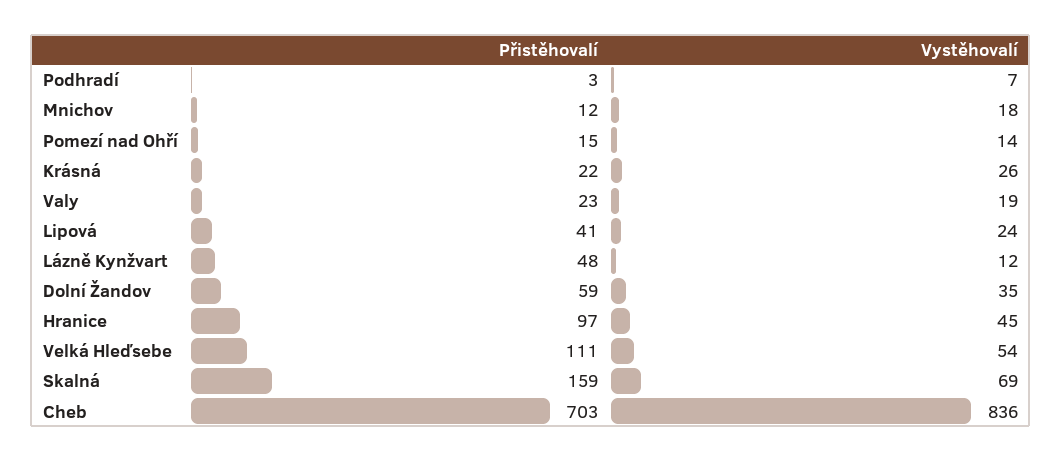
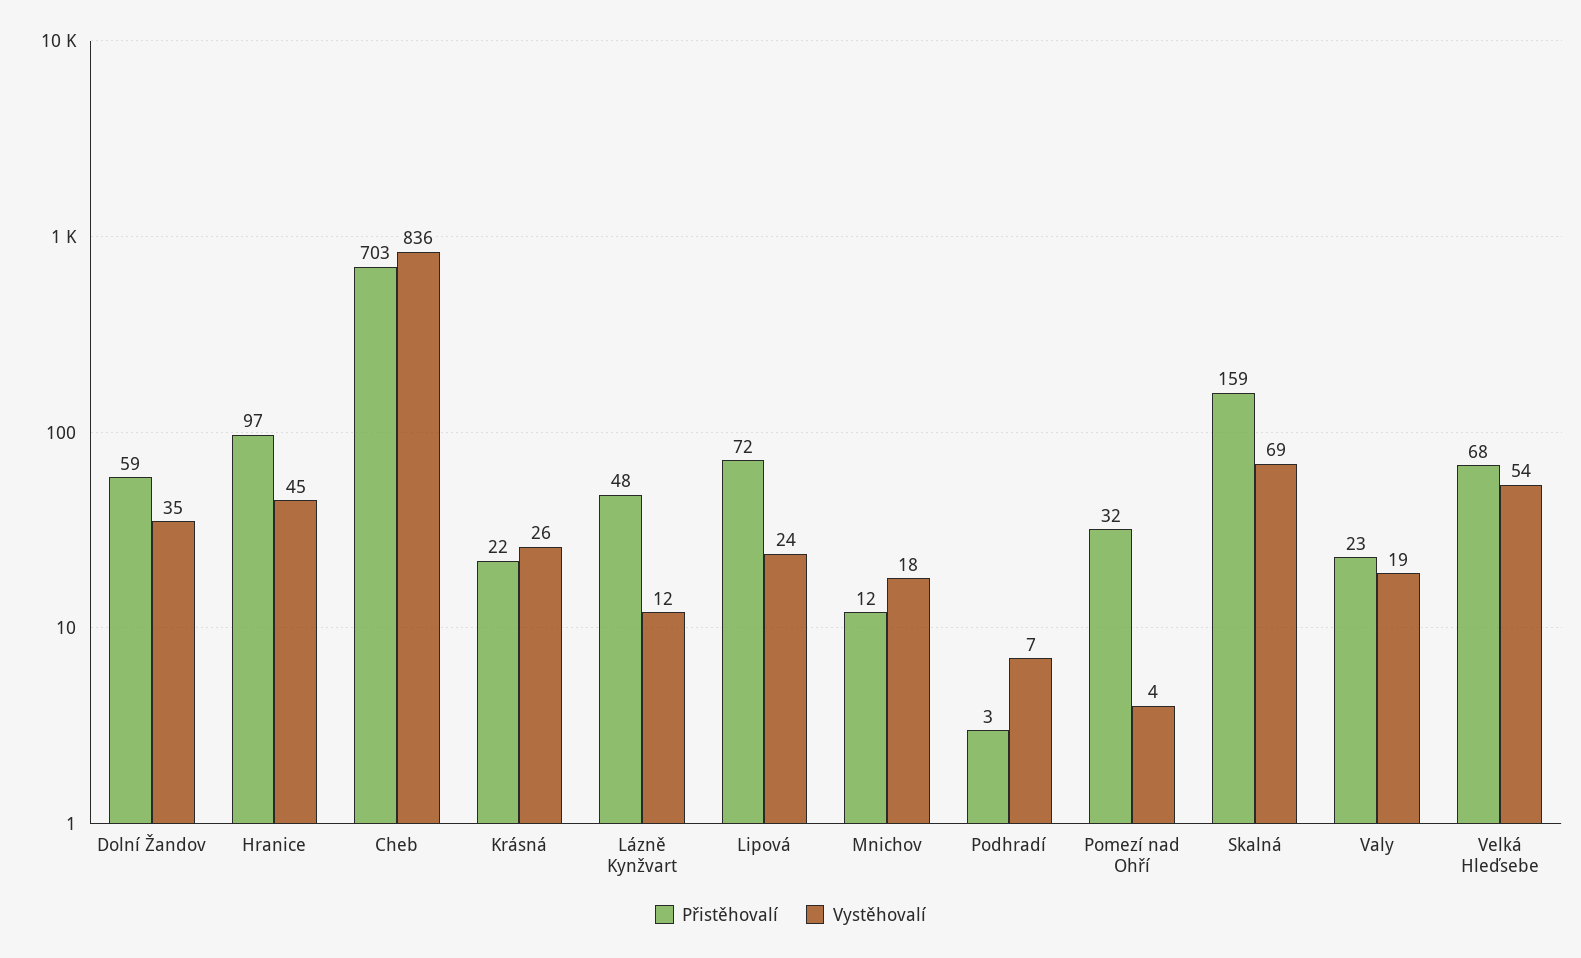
Přistěhovalí, Pomezí nad Ohří: 15 -> 32
Vystěhovalí, Pomezí nad Ohří: 14 -> 4
Přistěhovalí, Lipová: 41 -> 72
Přistěhovalí, Velká Hleďsebe: 111 -> 68

